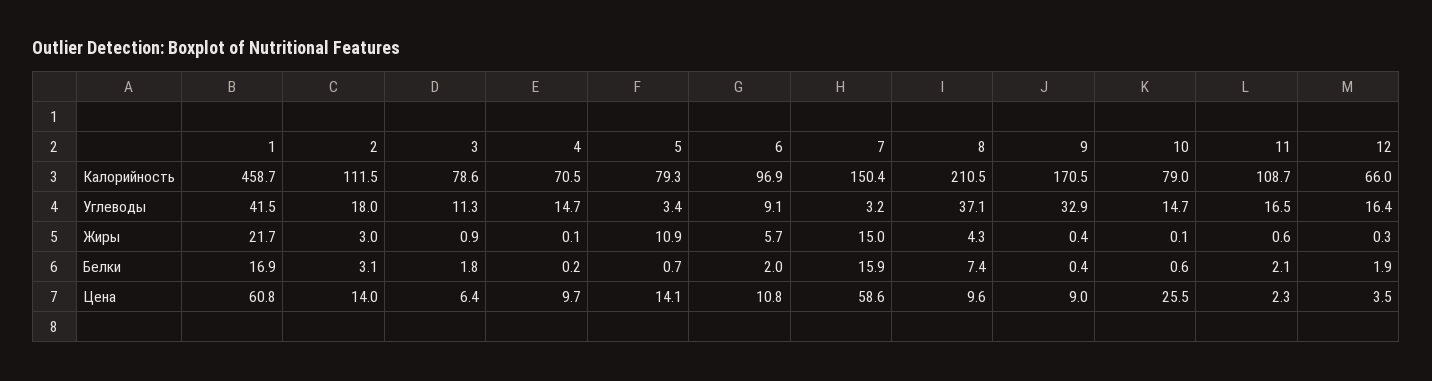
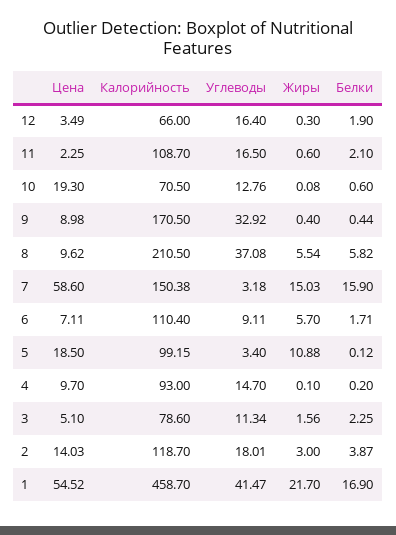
2, Калорийность: 111.5 -> 118.7
4, Калорийность: 70.5 -> 93
5, Калорийность: 79.3 -> 99.15
6, Калорийность: 96.9 -> 110.4
10, Калорийность: 79 -> 70.5
10, Углеводы: 14.7 -> 12.76
3, Жиры: 0.9 -> 1.56
8, Жиры: 4.3 -> 5.54
2, Белки: 3.1 -> 3.87
3, Белки: 1.8 -> 2.25
5, Белки: 0.7 -> 0.12
6, Белки: 2 -> 1.71
8, Белки: 7.4 -> 5.82
1, Цена: 60.8 -> 54.52
3, Цена: 6.4 -> 5.1
5, Цена: 14.1 -> 18.5
6, Цена: 10.8 -> 7.11
10, Цена: 25.5 -> 19.3

